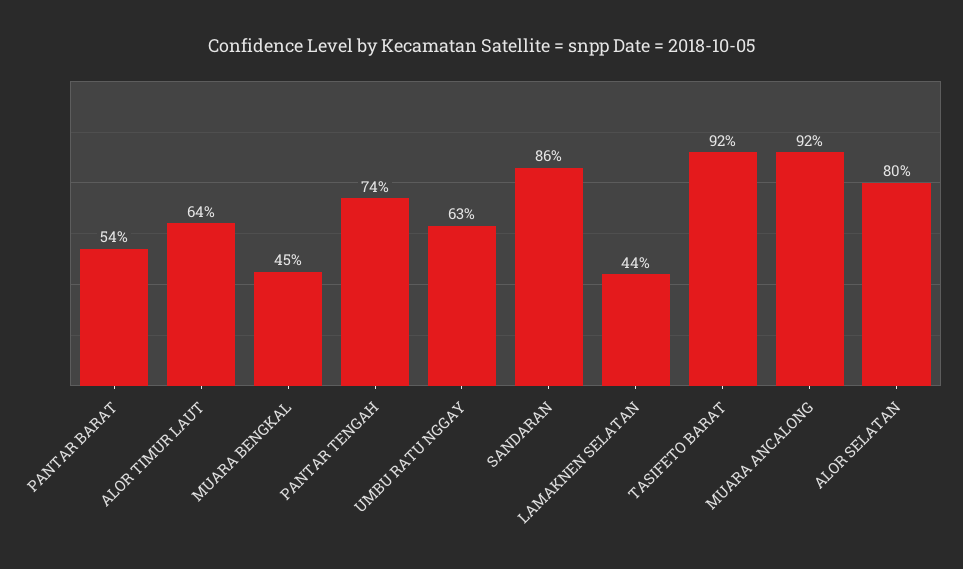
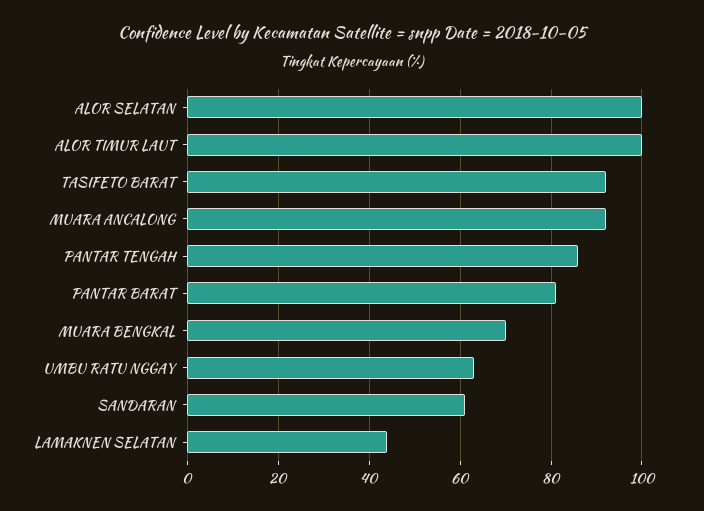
PANTAR BARAT: 54 -> 80
ALOR TIMUR LAUT: 64 -> 100
MUARA BENGKAL: 45 -> 70
PANTAR TENGAH: 74 -> 85
SANDARAN: 86 -> 60
ALOR SELATAN: 80 -> 100

